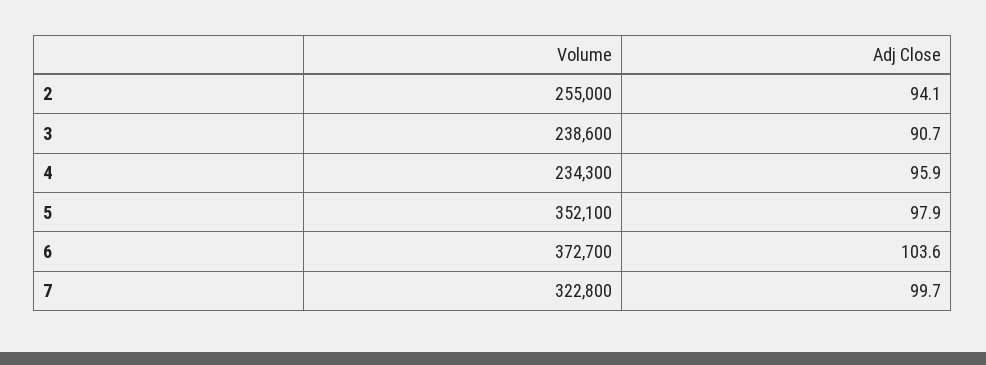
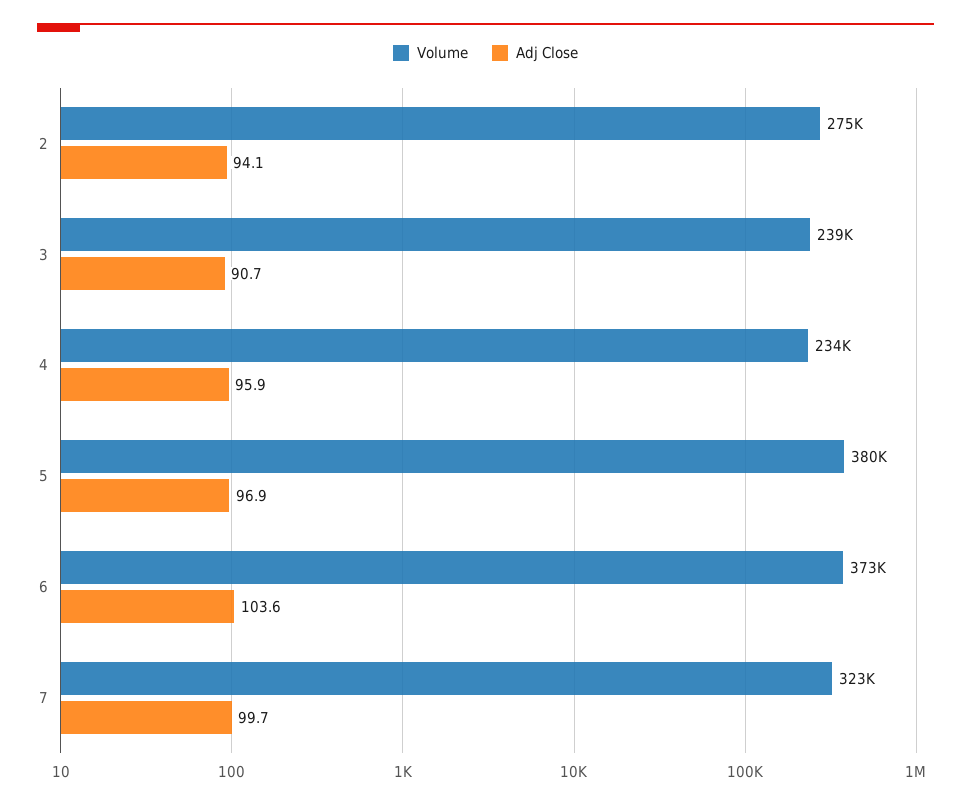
Volume, 2: 255000 -> 275000
Volume, 5: 352100 -> 380000
Adj Close, 5: 97.9 -> 96.9

